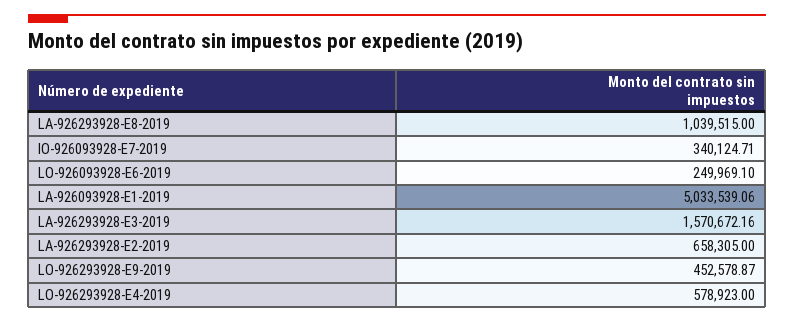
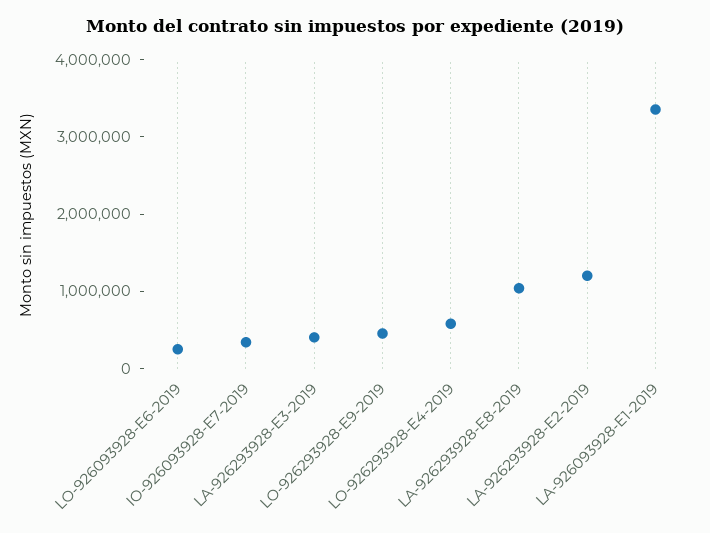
LA-926093928-E1-2019: 5033539.06 -> 3400000
LA-926293928-E3-2019: 1570672.16 -> 400000
LA-926293928-E2-2019: 658305 -> 1200000

